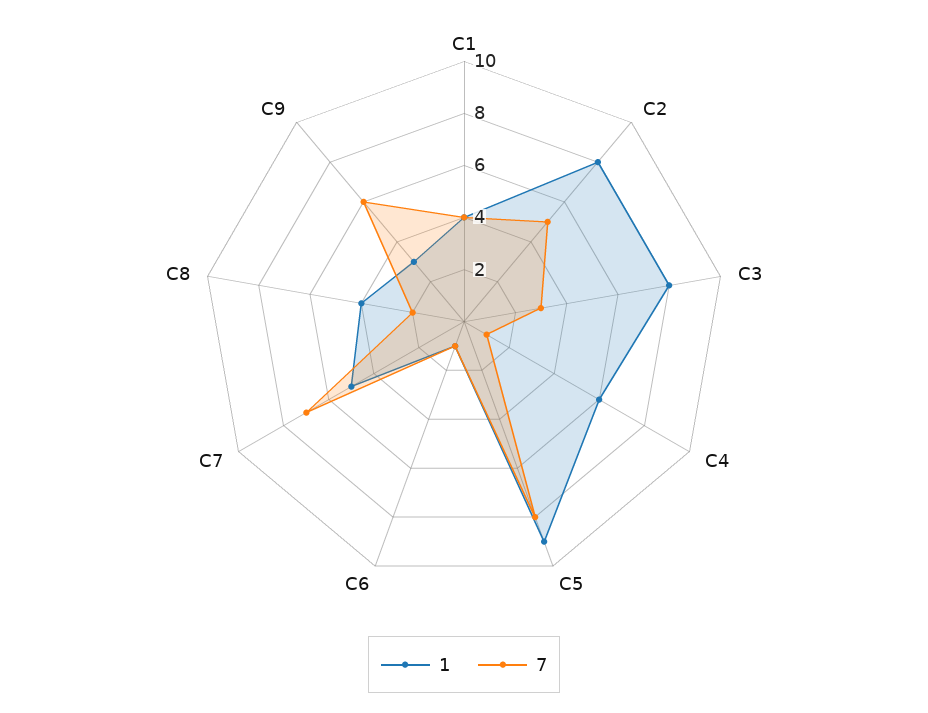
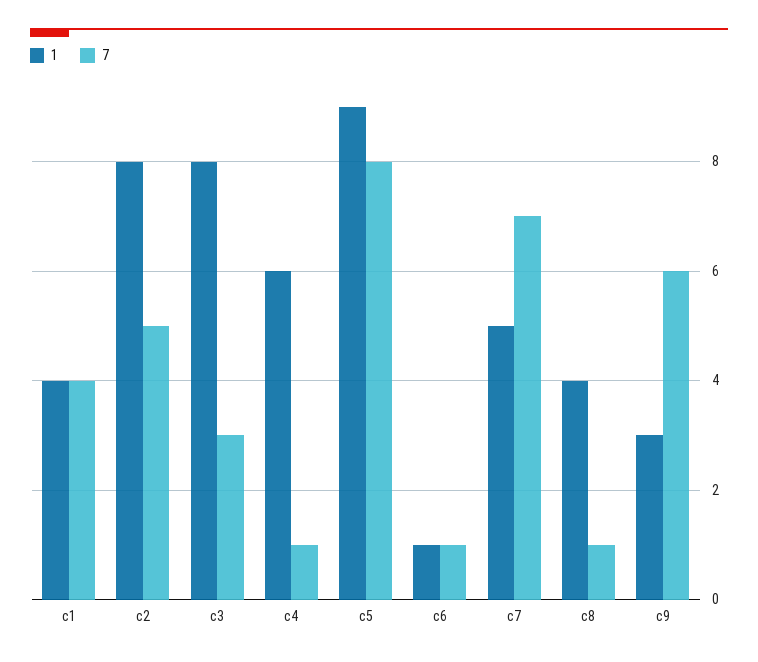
7, C8: 2 -> 1

